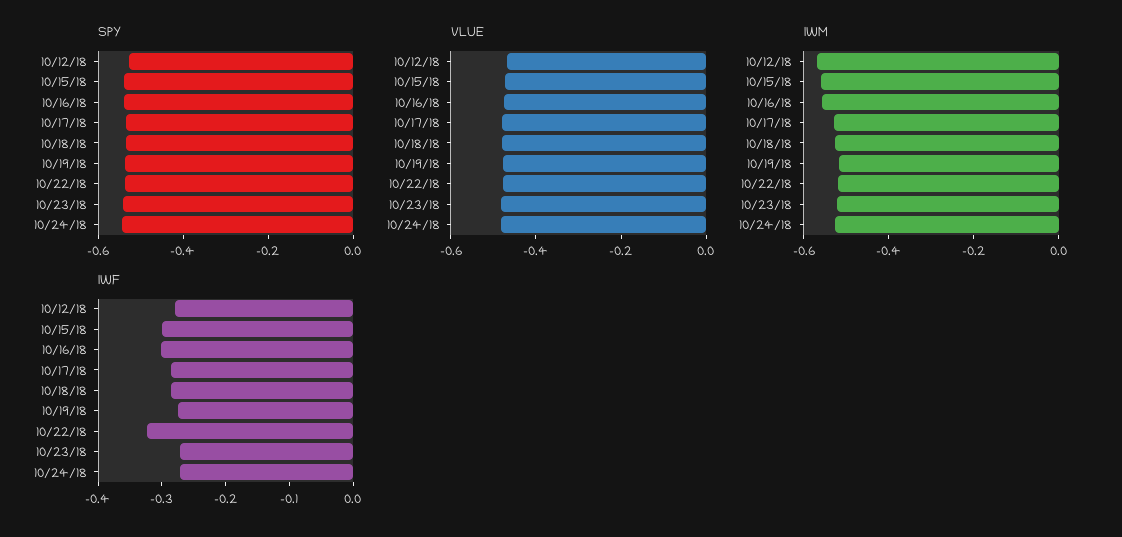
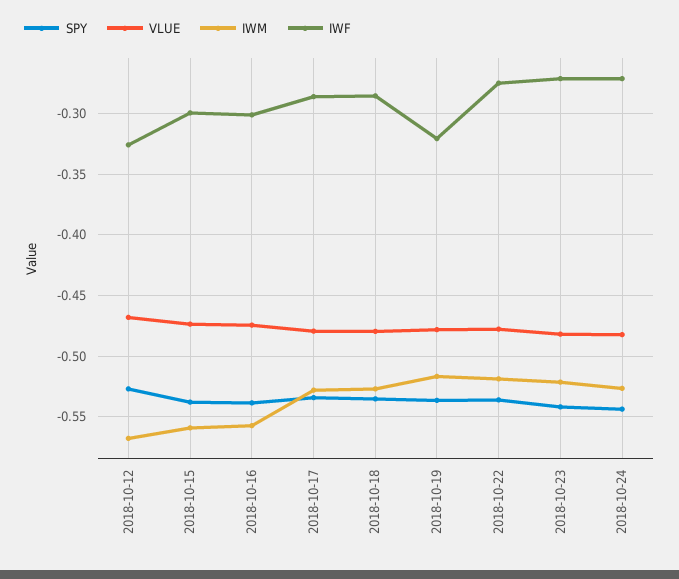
IWF, 10/12/18: -0.28 -> -0.325
IWF, 10/19/18: -0.28 -> -0.32
IWF, 10/22/18: -0.32 -> -0.275

